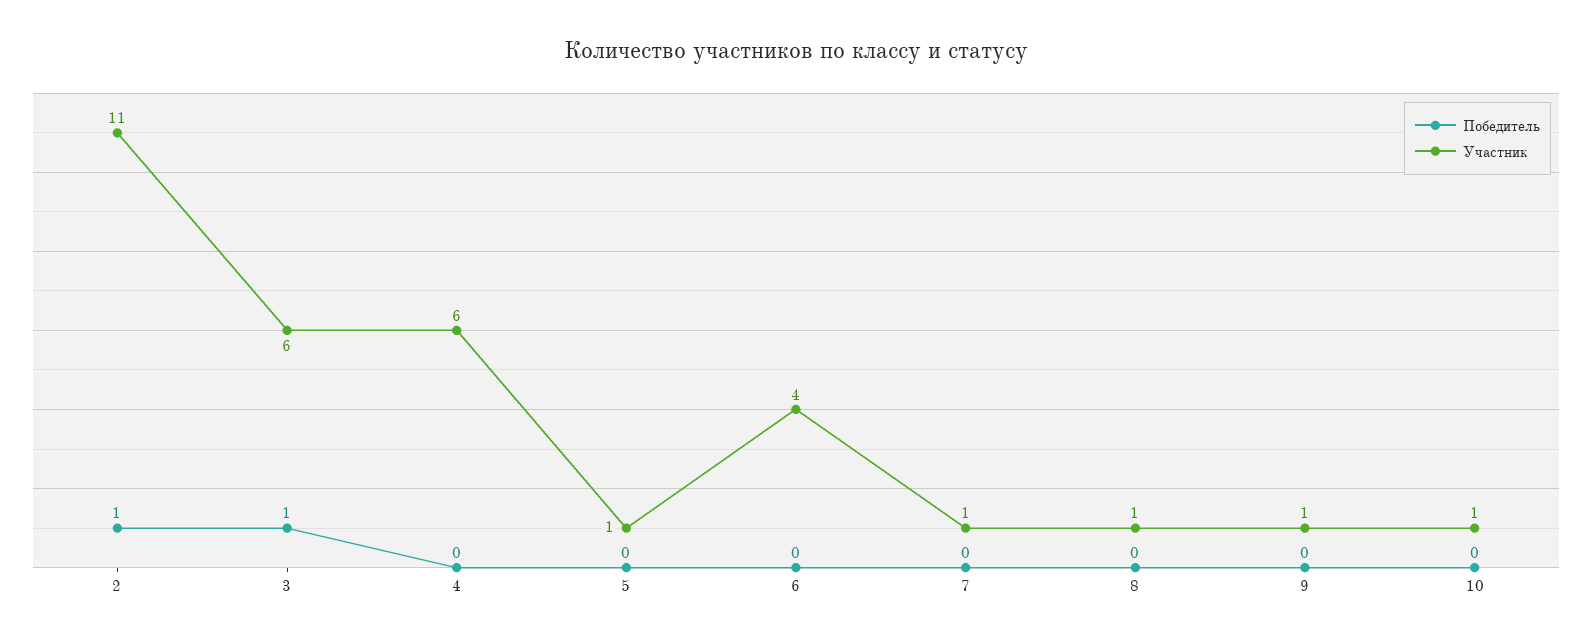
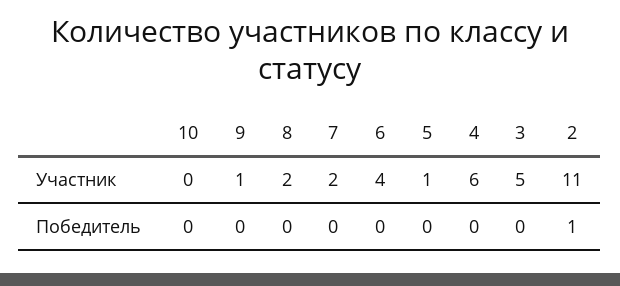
Победитель, 3: 1 -> 0
Участник, 3: 6 -> 5
Участник, 7: 1 -> 2
Участник, 8: 1 -> 2
Участник, 10: 1 -> 0

